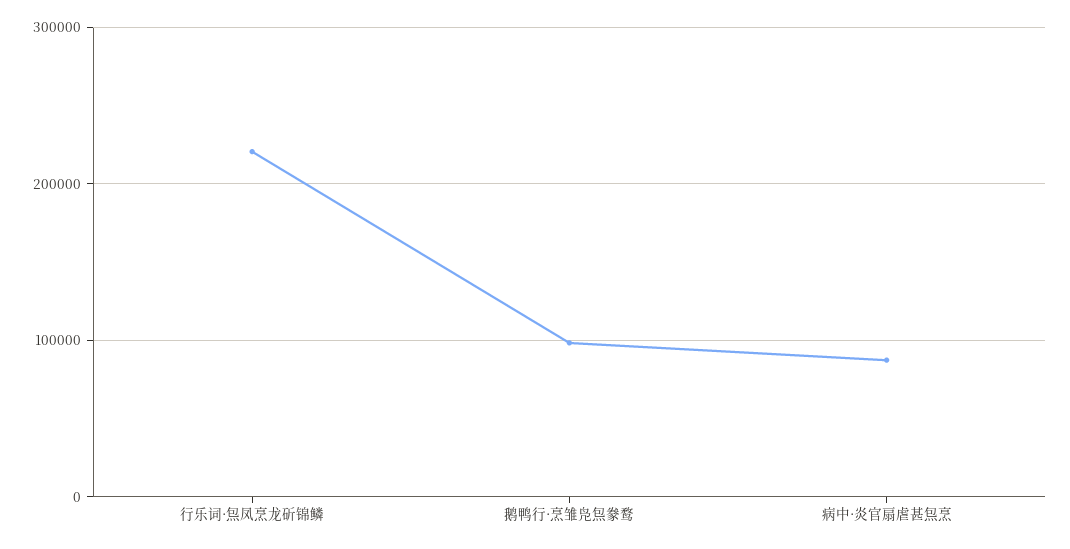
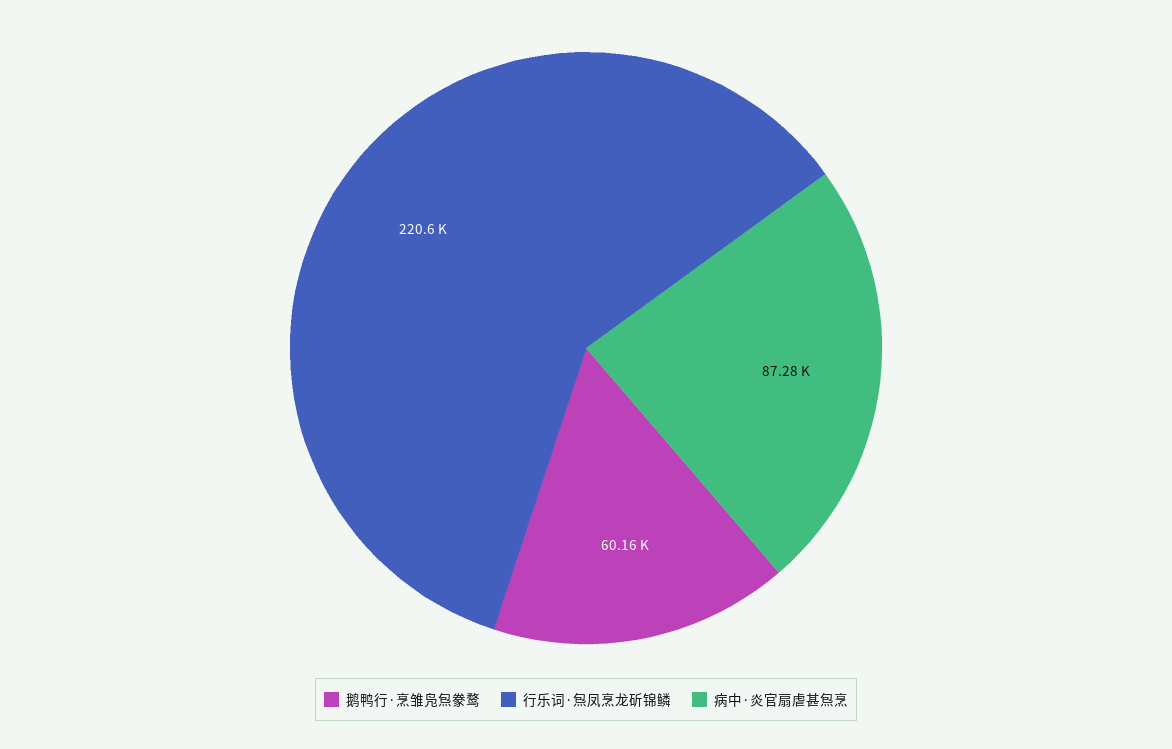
鹅鸭行·烹雏凫炰豢鹜: 100000 -> 60160

